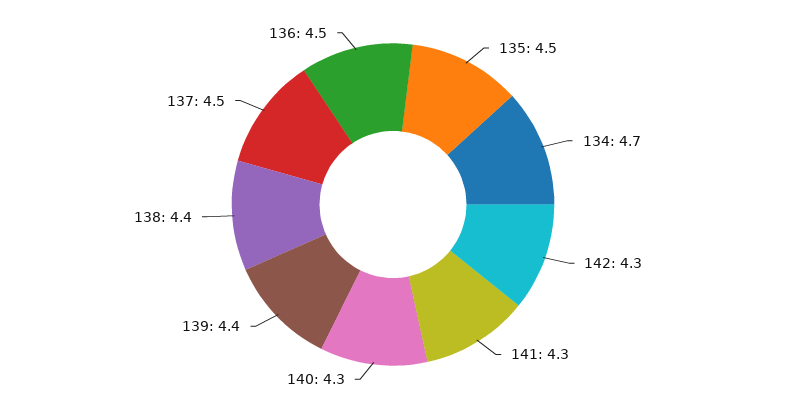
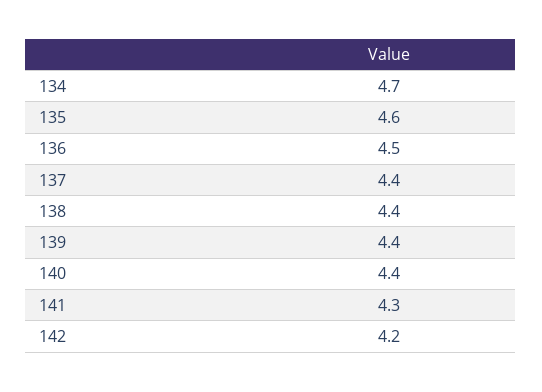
135: 4.5 -> 4.6
142: 4.3 -> 4.2
140: 4.3 -> 4.4
137: 4.5 -> 4.4

